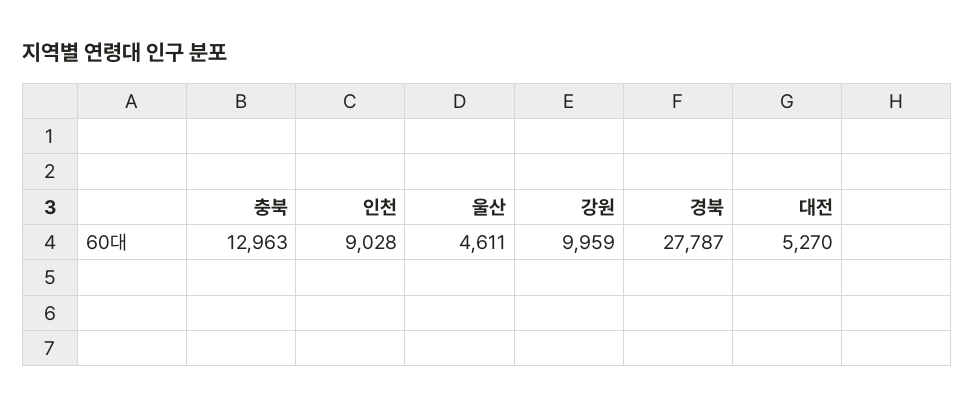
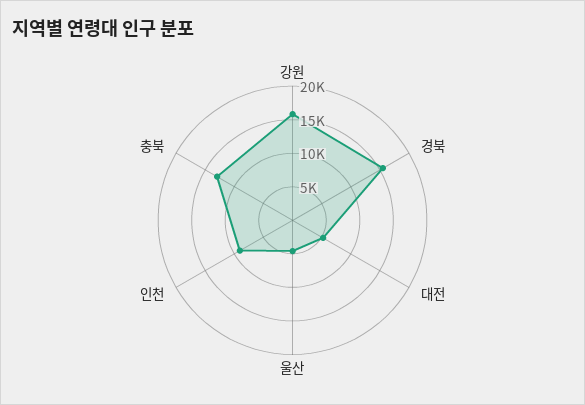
강원: 9959 -> 15000
경북: 27787 -> 15000

